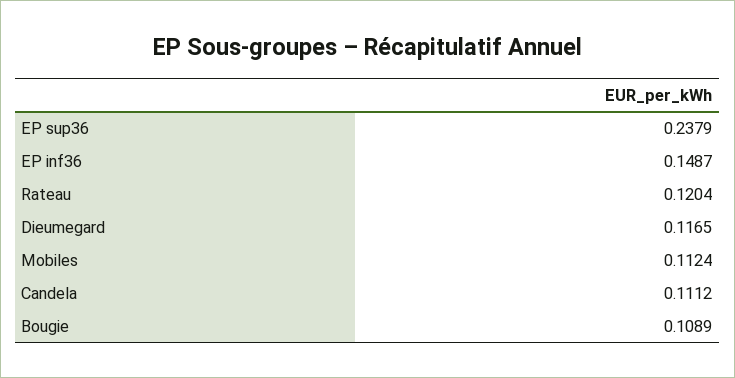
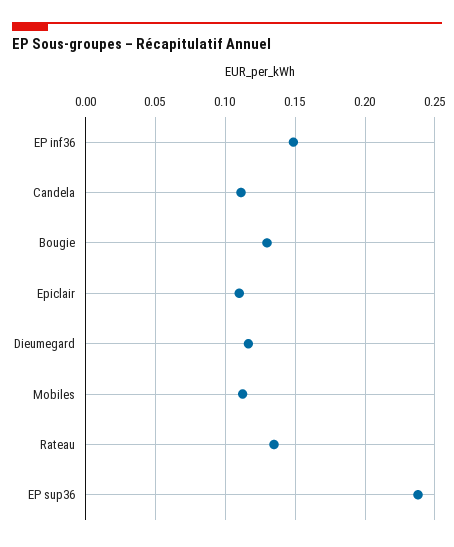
Rateau: 0.1204 -> 0.135
Bougie: 0.1089 -> 0.13
Epiclair: none -> 0.11

